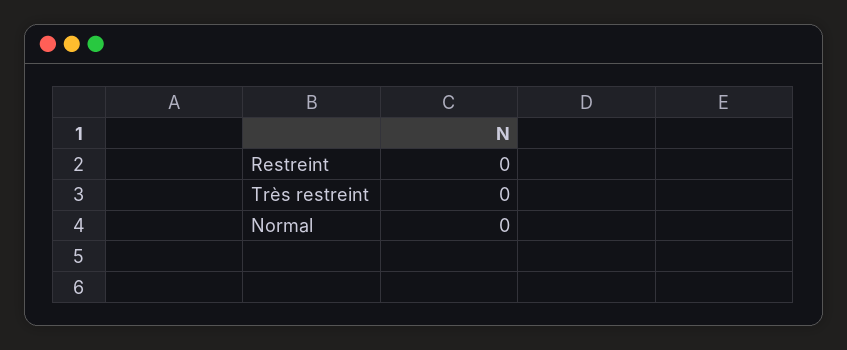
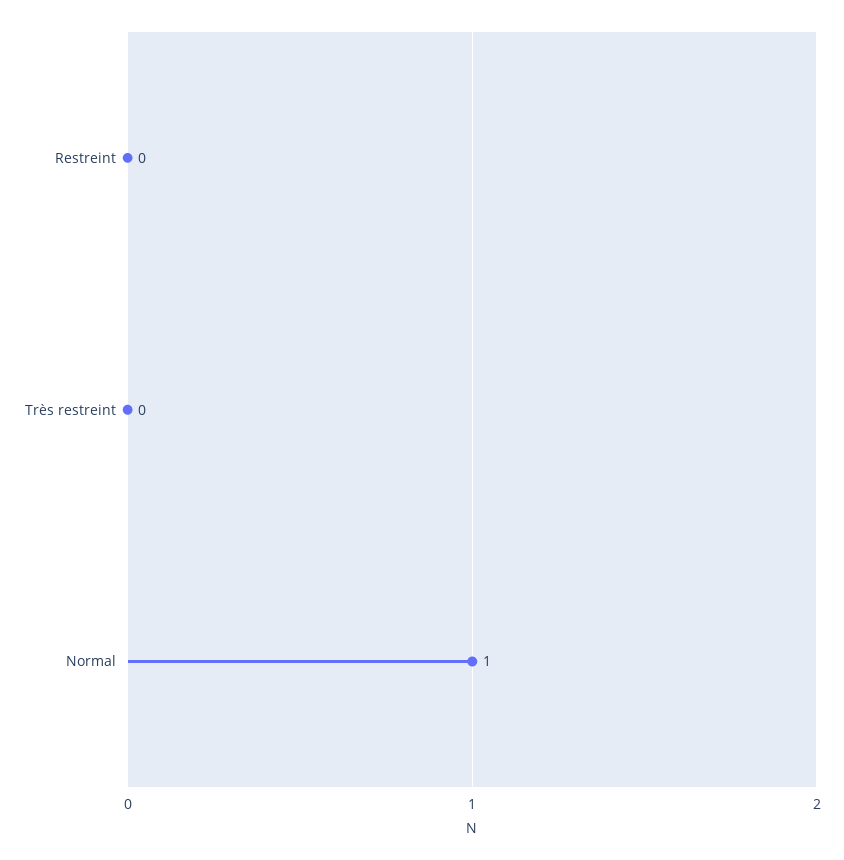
Normal: 0 -> 1

